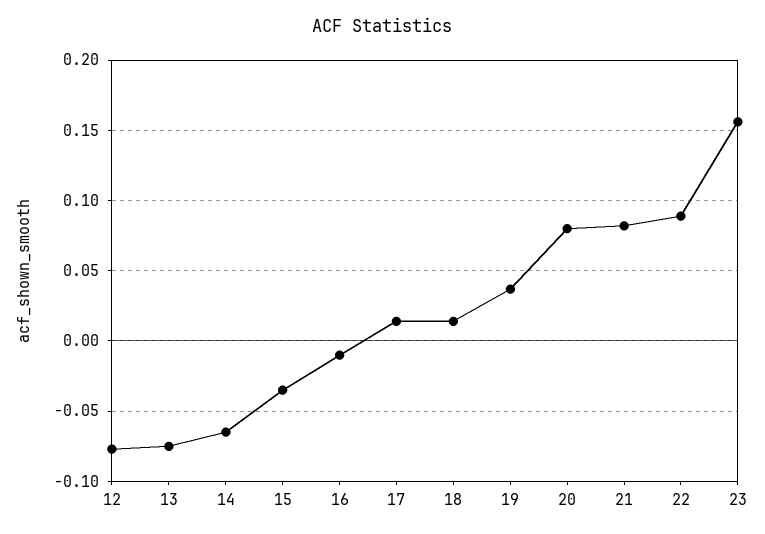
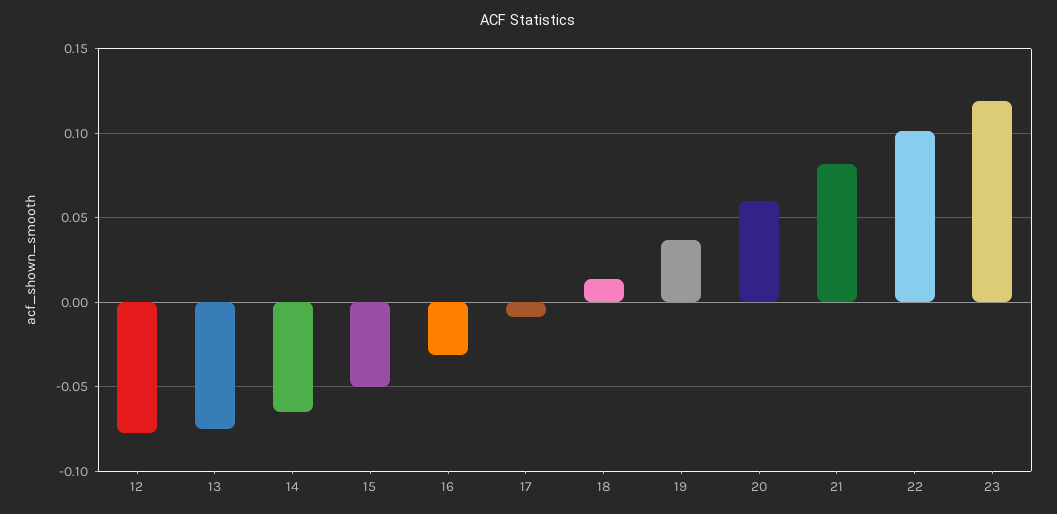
15: -0.035 -> -0.05
16: -0.01 -> -0.03
17: 0.015 -> -0.01
20: 0.08 -> 0.06
22: 0.09 -> 0.1
23: 0.155 -> 0.12

